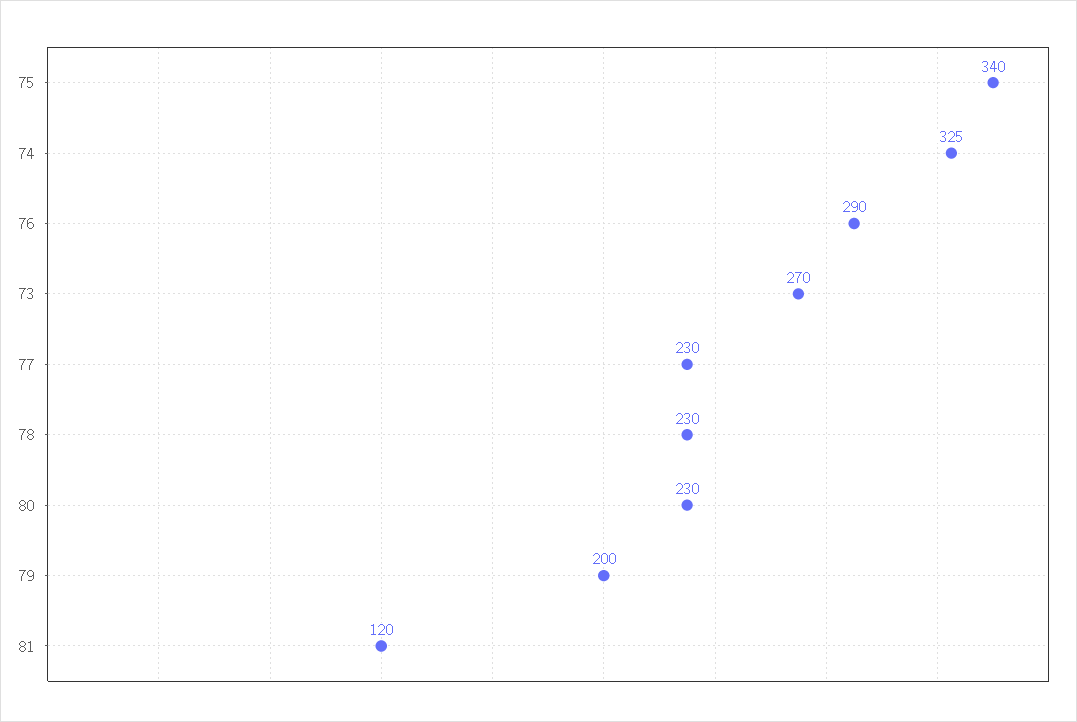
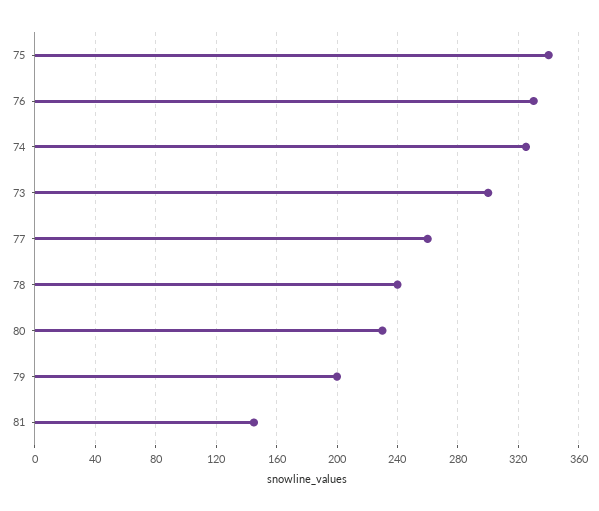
76: 290 -> 330
73: 270 -> 300
77: 230 -> 260
78: 230 -> 240
81: 120 -> 145

